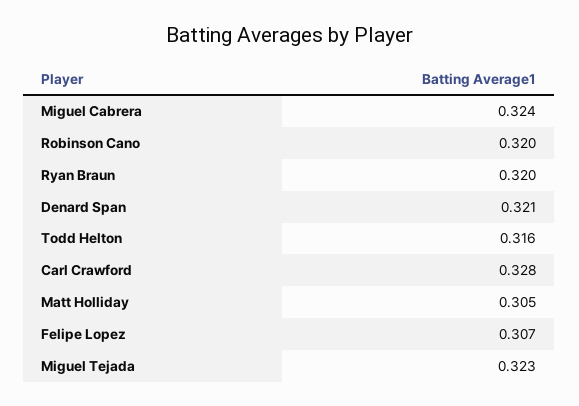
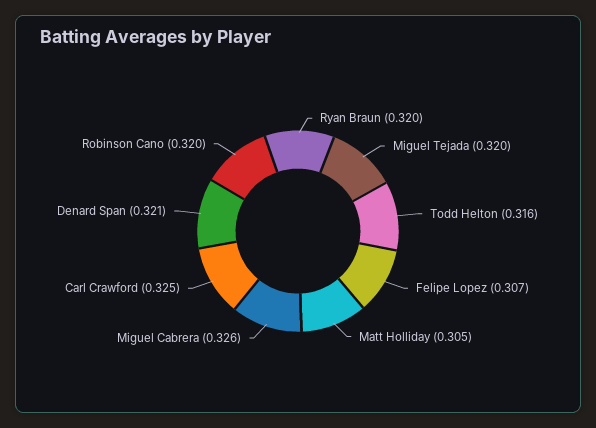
Miguel Cabrera: 0.324 -> 0.326
Carl Crawford: 0.328 -> 0.325
Miguel Tejada: 0.323 -> 0.32

